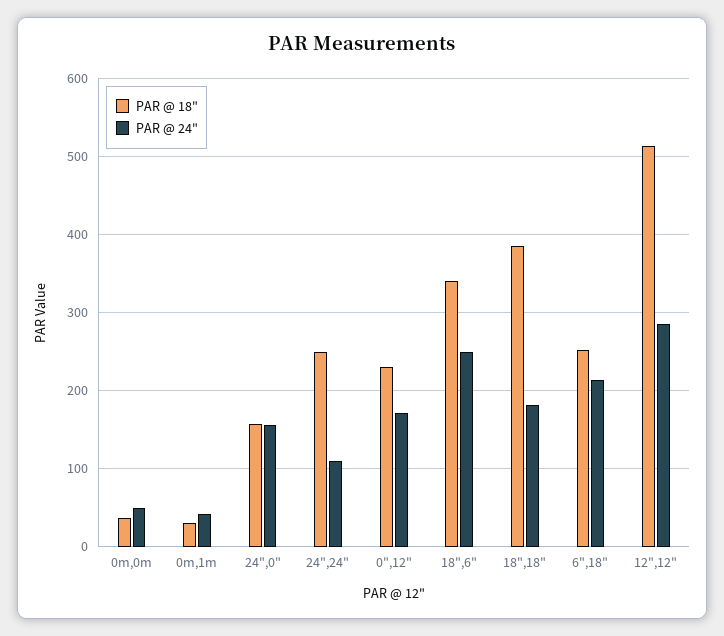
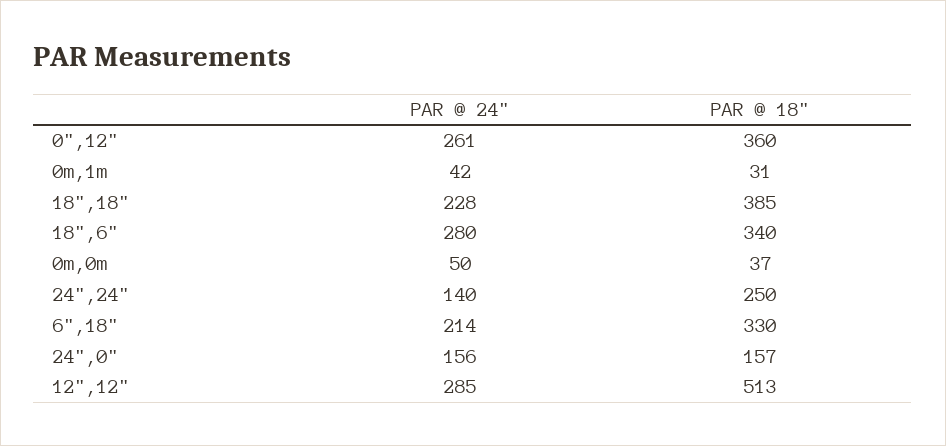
PAR @ 24", 24",24": 110 -> 140
PAR @ 18", 0",12": 230 -> 360
PAR @ 24", 0",12": 170 -> 261
PAR @ 24", 18",6": 250 -> 280
PAR @ 24", 18",18": 180 -> 228
PAR @ 18", 6",18": 250 -> 330

